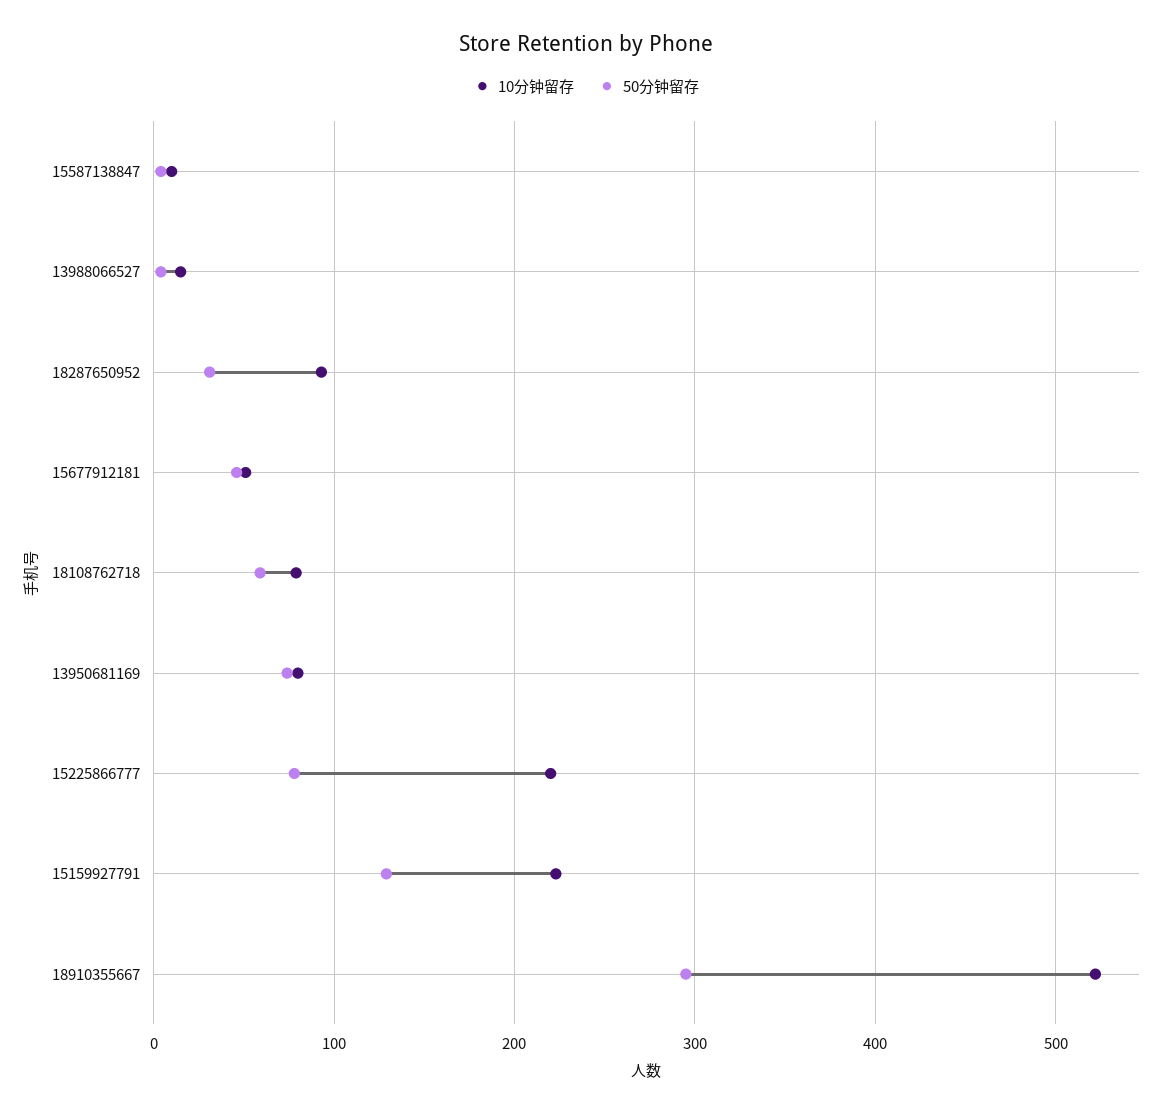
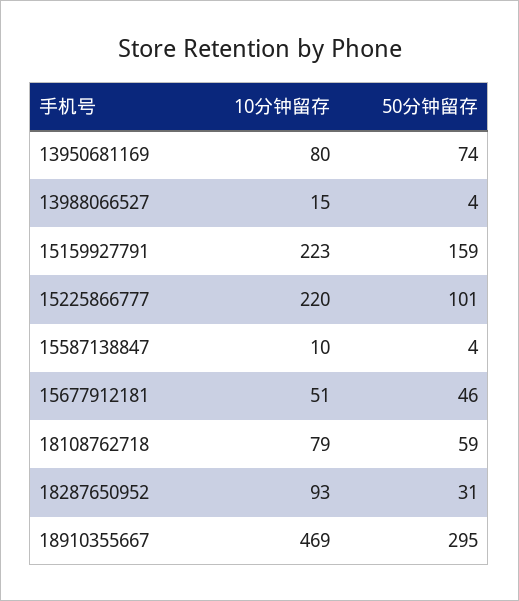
50分钟留存, 15225866777: 80 -> 101
50分钟留存, 15159927791: 130 -> 159
10分钟留存, 18910355667: 520 -> 469

